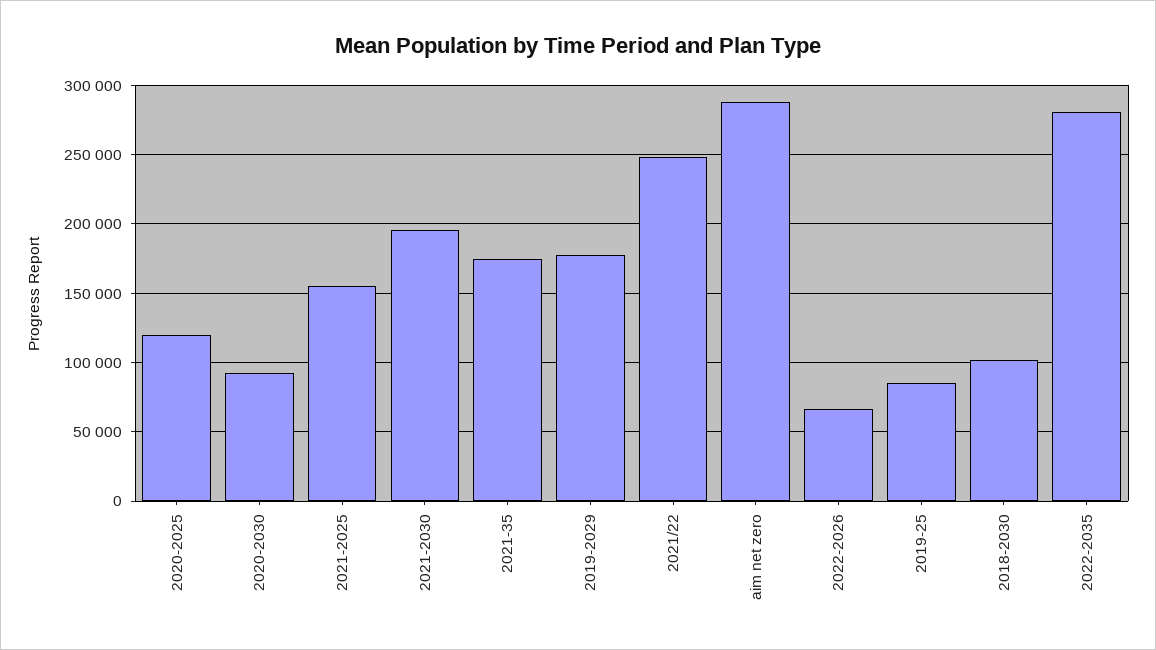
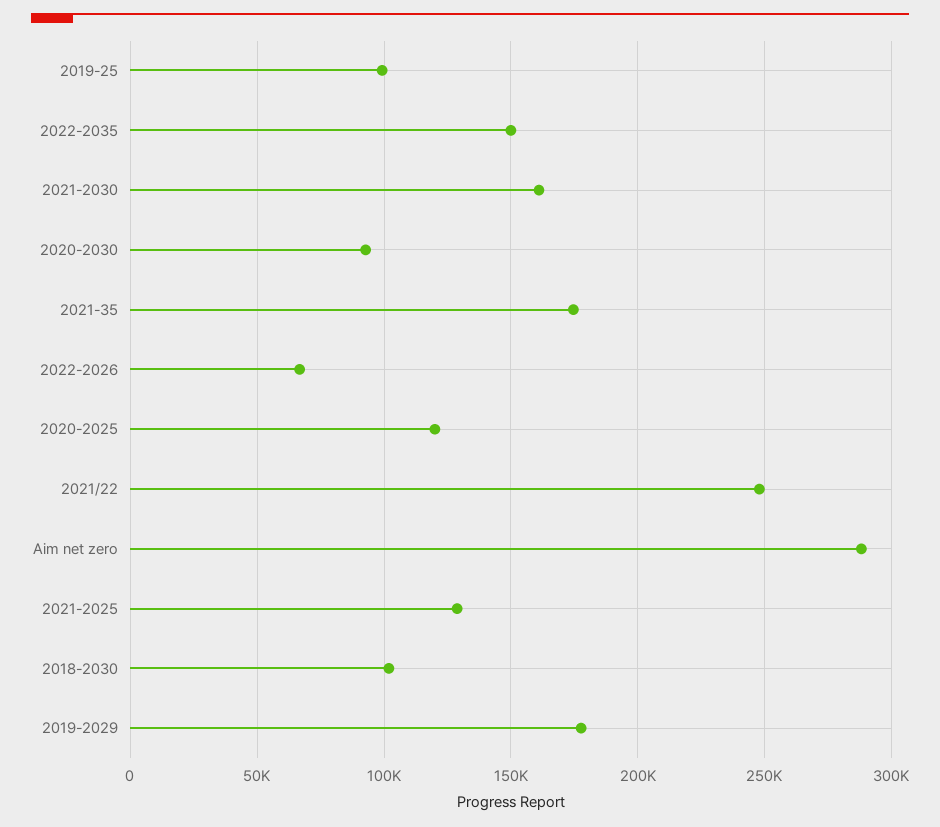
2021-2025: 155000 -> 130000
2021-2030: 195000 -> 160000
2019-25: 85000 -> 100000
2022-2035: 280000 -> 150000

